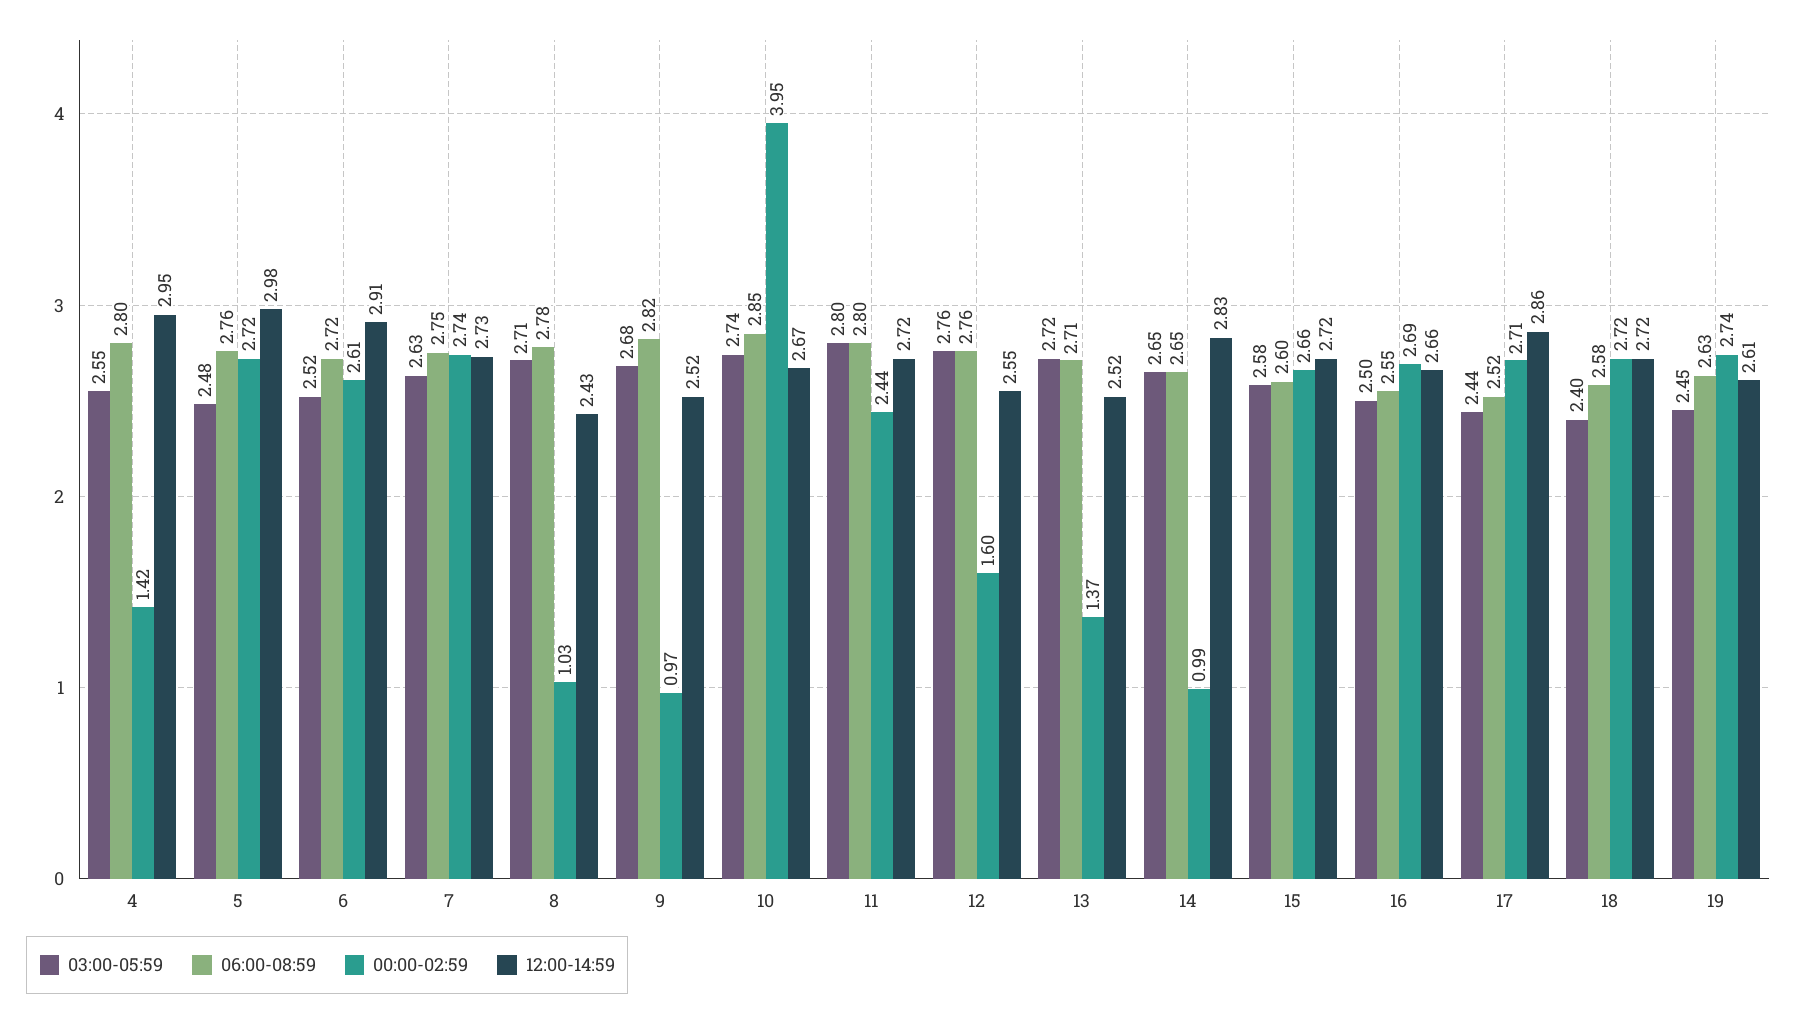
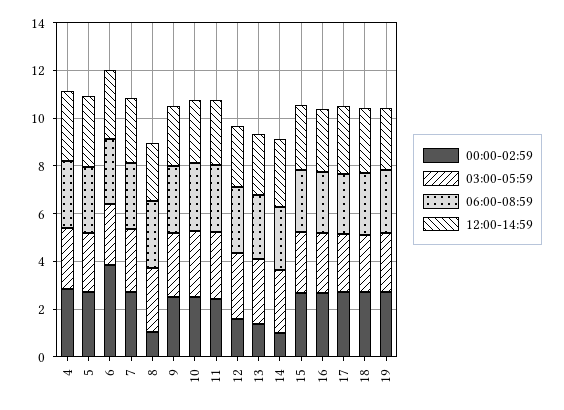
00:00-02:59, 4: 1.42 -> 3
00:00-02:59, 6: 2.61 -> 4
00:00-02:59, 9: 0.97 -> 2.5
00:00-02:59, 10: 3.95 -> 2.5

